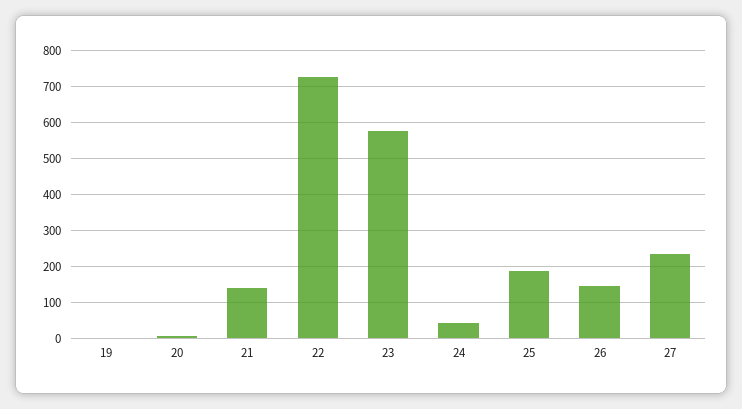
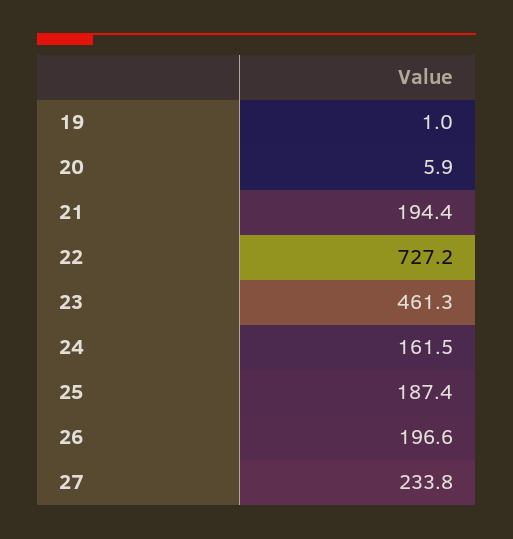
21: 140 -> 194.4
23: 580 -> 461.3
24: 40 -> 161.5
26: 140 -> 196.6

